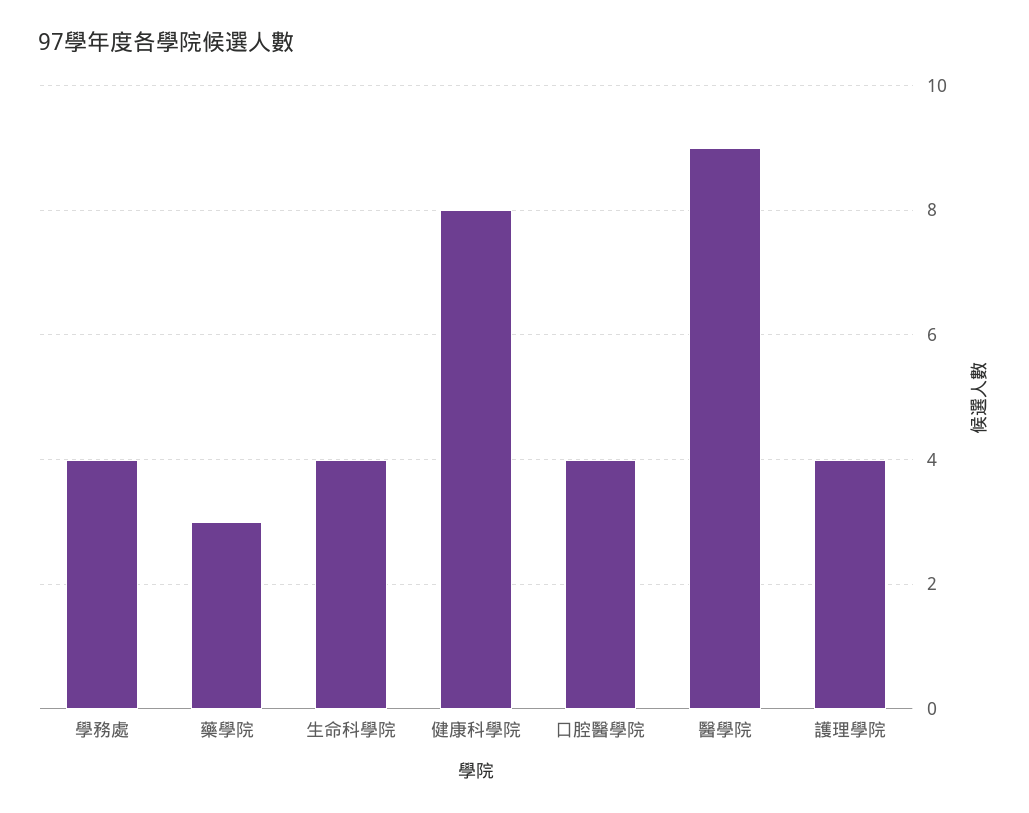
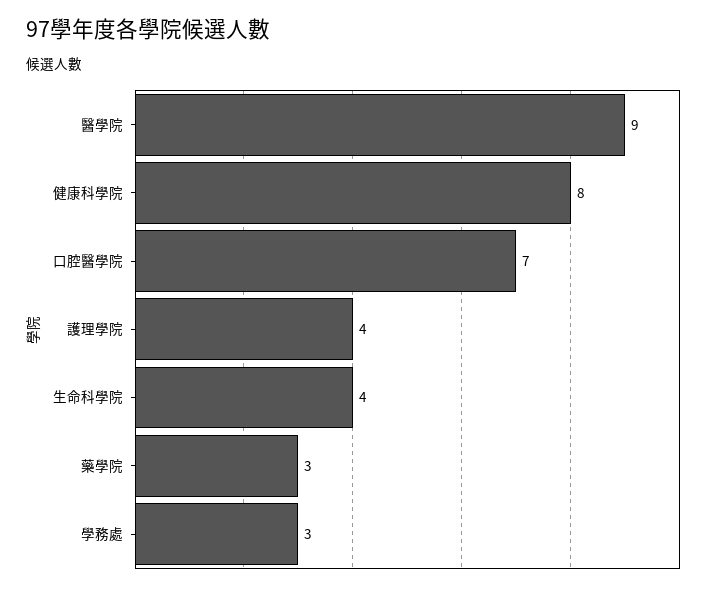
學務處: 4 -> 3
口腔醫學院: 4 -> 7

